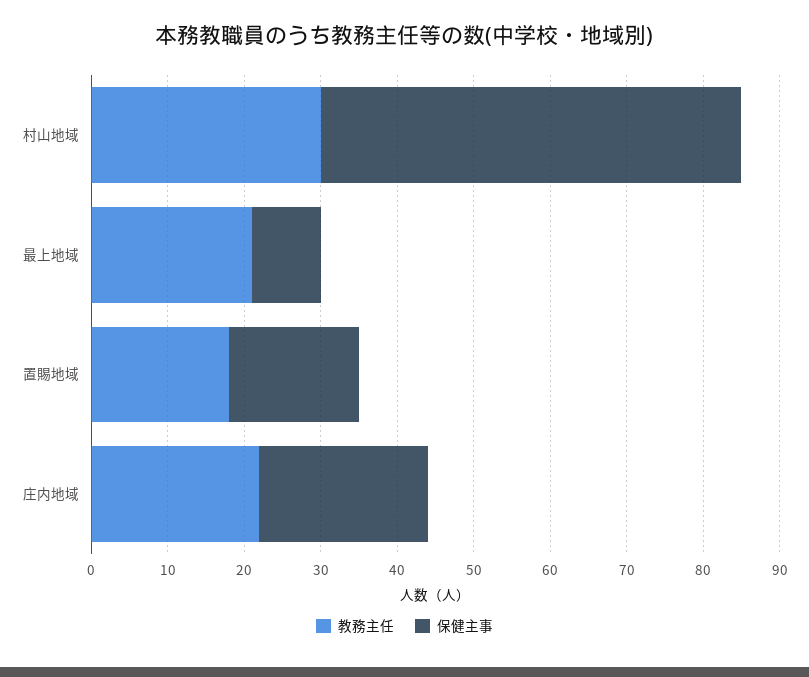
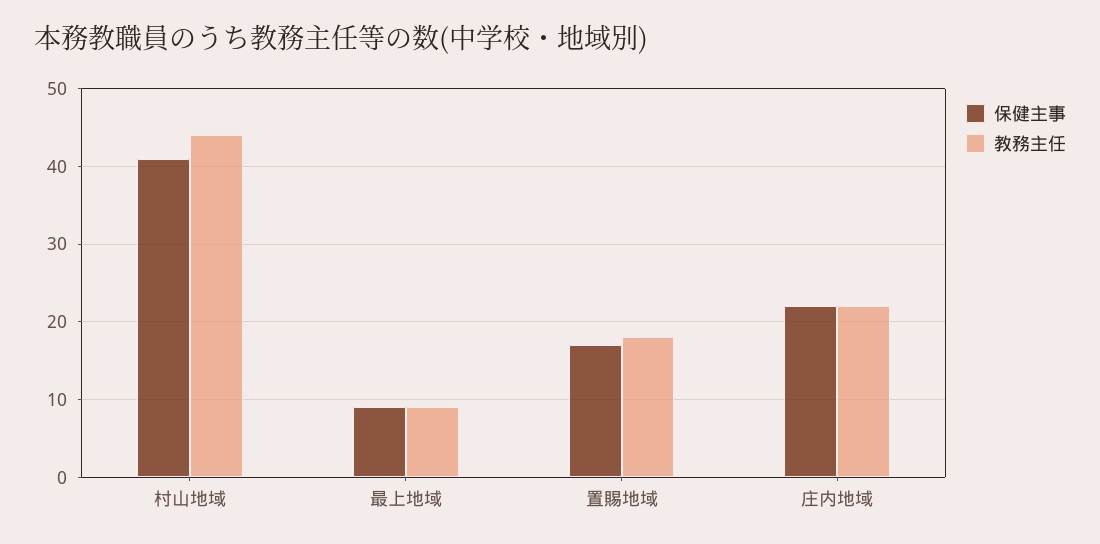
教務主任, 村山地域: 30 -> 44
保健主事, 村山地域: 55 -> 41
教務主任, 最上地域: 20 -> 9

